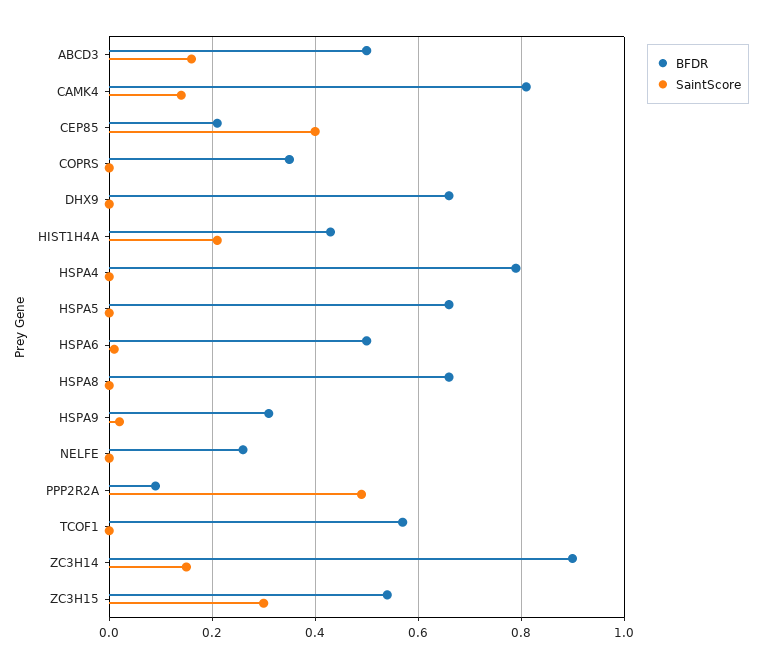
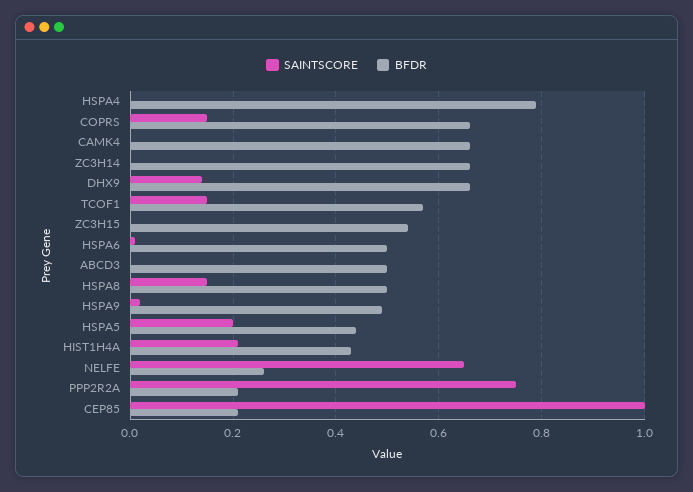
SaintScore, ABCD3: 0.15 -> 0
BFDR, CAMK4: 0.8 -> 0.65
SaintScore, CAMK4: 0.15 -> 0
SaintScore, CEP85: 0.4 -> 1
BFDR, COPRS: 0.35 -> 0.65
SaintScore, COPRS: 0 -> 0.15
SaintScore, DHX9: 0 -> 0.15
BFDR, HSPA5: 0.65 -> 0.45
SaintScore, HSPA5: 0 -> 0.2
BFDR, HSPA8: 0.65 -> 0.5
SaintScore, HSPA8: 0 -> 0.15
BFDR, HSPA9: 0.3 -> 0.5
SaintScore, NELFE: 0 -> 0.65
BFDR, PPP2R2A: 0.1 -> 0.2
SaintScore, PPP2R2A: 0.5 -> 0.75
SaintScore, TCOF1: 0 -> 0.15
BFDR, ZC3H14: 0.9 -> 0.65
SaintScore, ZC3H14: 0.15 -> 0
SaintScore, ZC3H15: 0.3 -> 0

